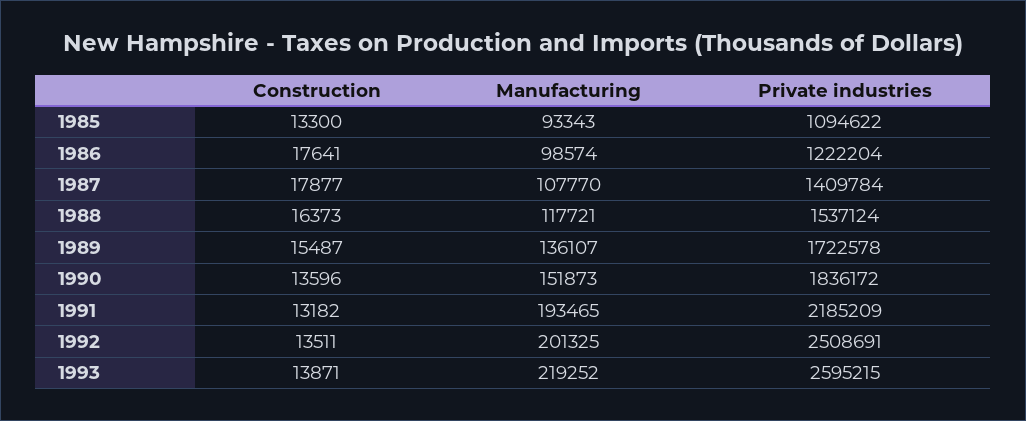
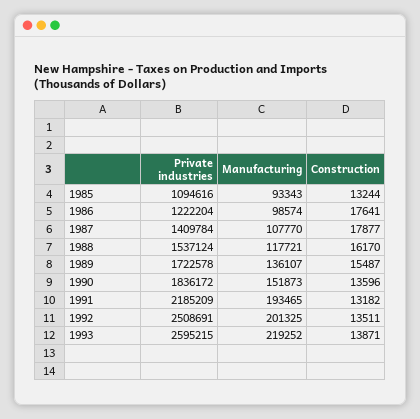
Construction, 1985: 13300 -> 13244
Private industries, 1985: 1094622 -> 1094616
Construction, 1988: 16373 -> 16170

